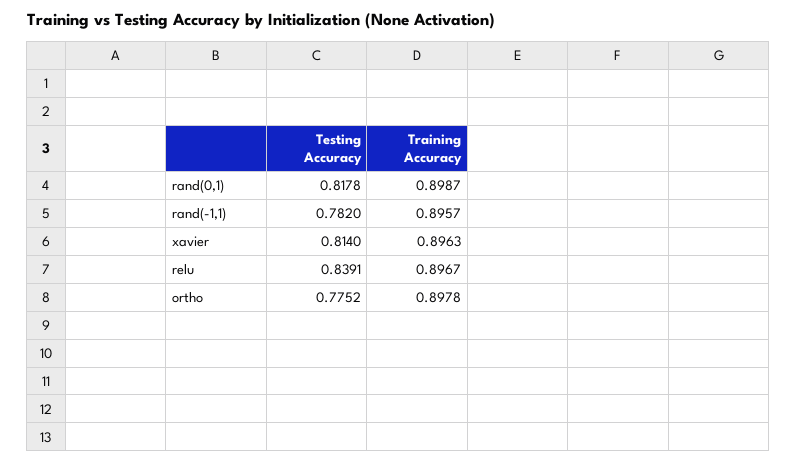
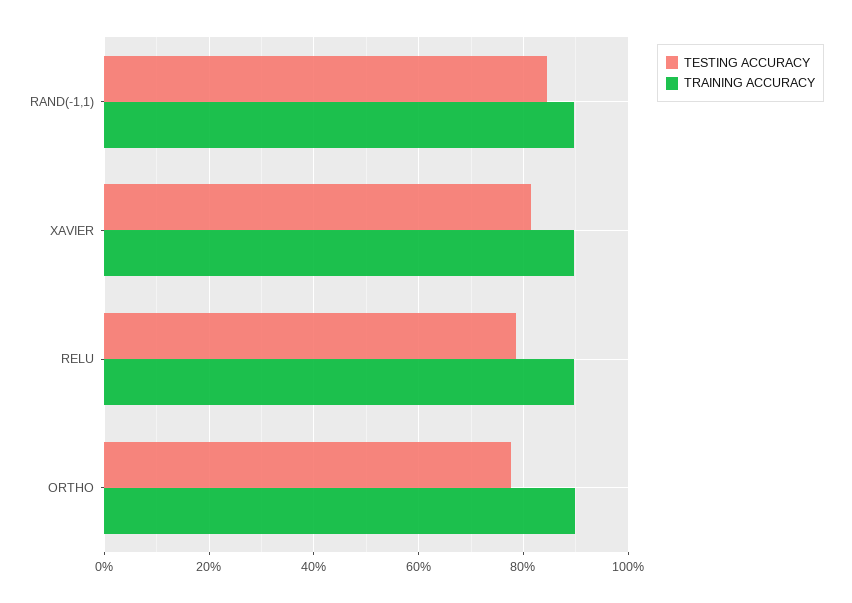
Testing Accuracy, rand(0,1): 0.8178 -> none
Training Accuracy, rand(0,1): 0.8987 -> none
Testing Accuracy, rand(-1,1): 0.782 -> 0.84
Testing Accuracy, relu: 0.8391 -> 0.78

